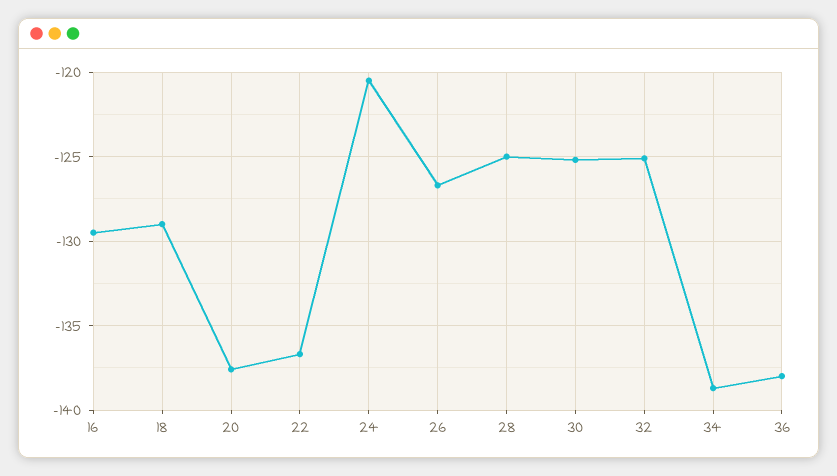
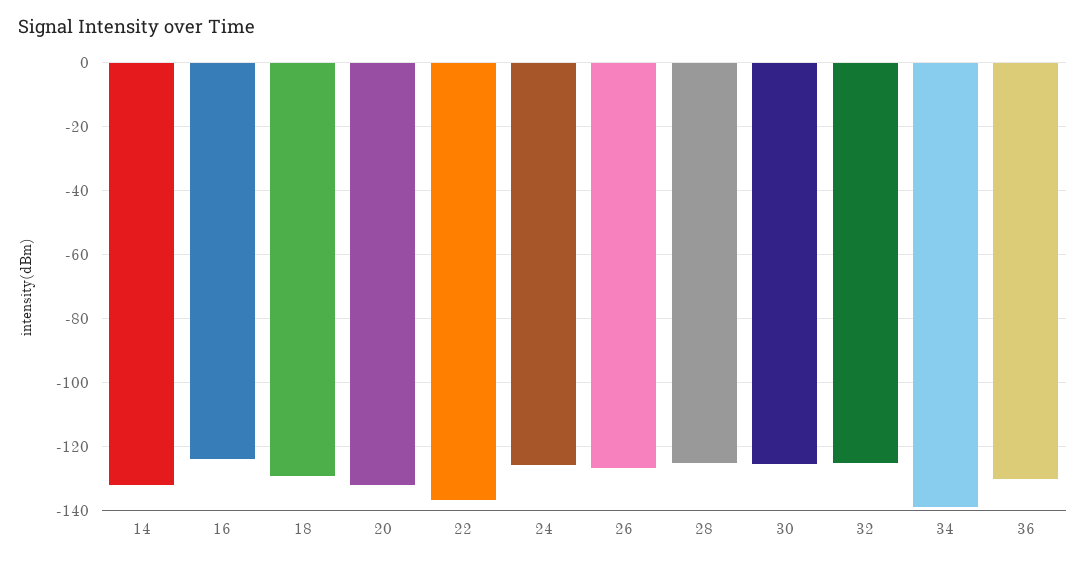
16: -129.5 -> -124
20: -137.5 -> -132
24: -120.5 -> -126
36: -138 -> -130
14: none -> -132

